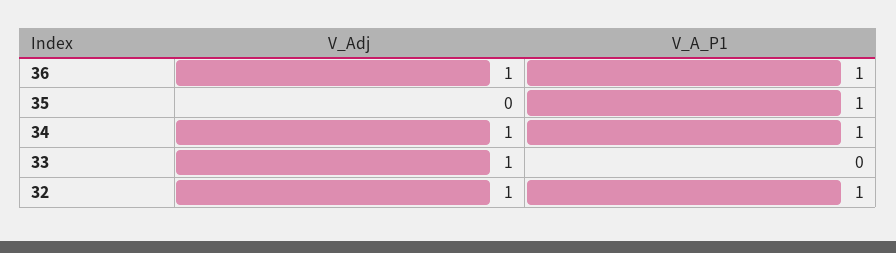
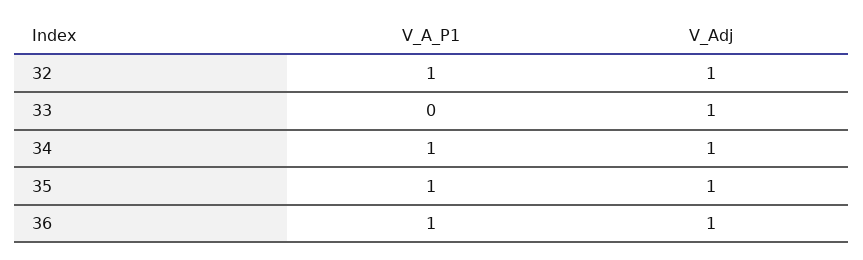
V_Adj, 35: 0 -> 1

